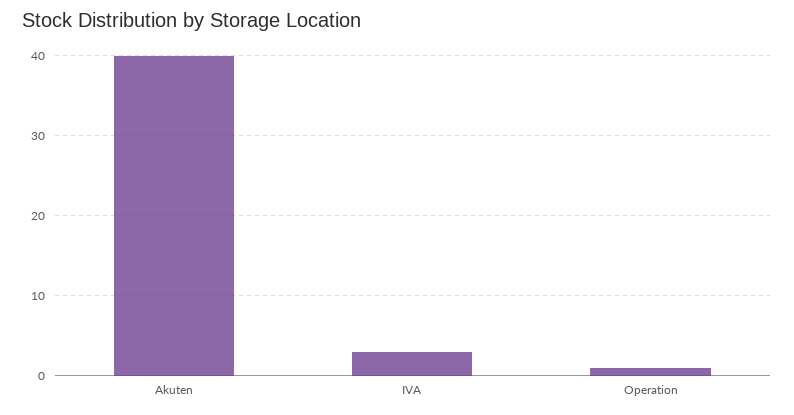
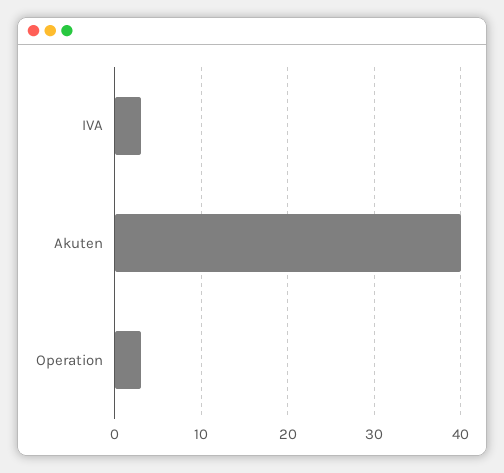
Operation: 1 -> 3

